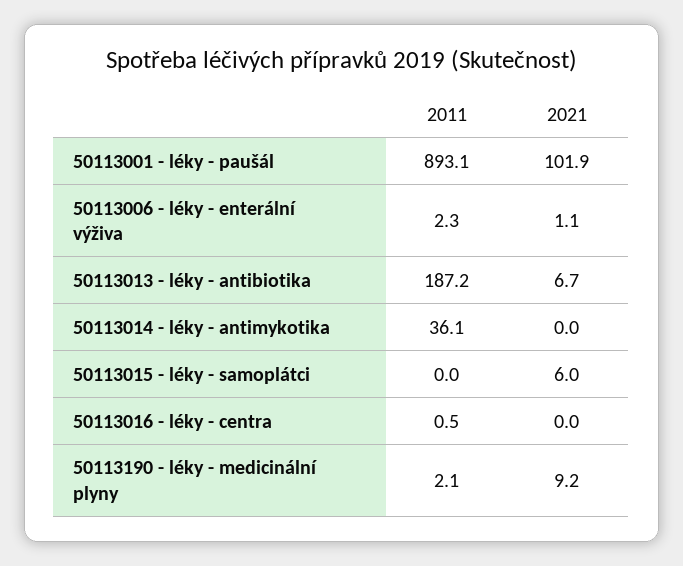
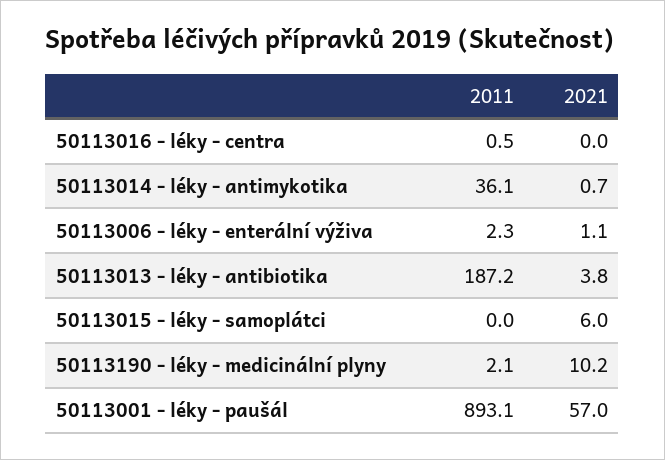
2021, 50113001 - léky - paušál: 101.9 -> 57
2021, 50113013 - léky - antibiotika: 6.7 -> 3.8
2021, 50113014 - léky - antimykotika: 0 -> 0.7
2021, 50113190 - léky - medicinální plyny: 9.2 -> 10.2

